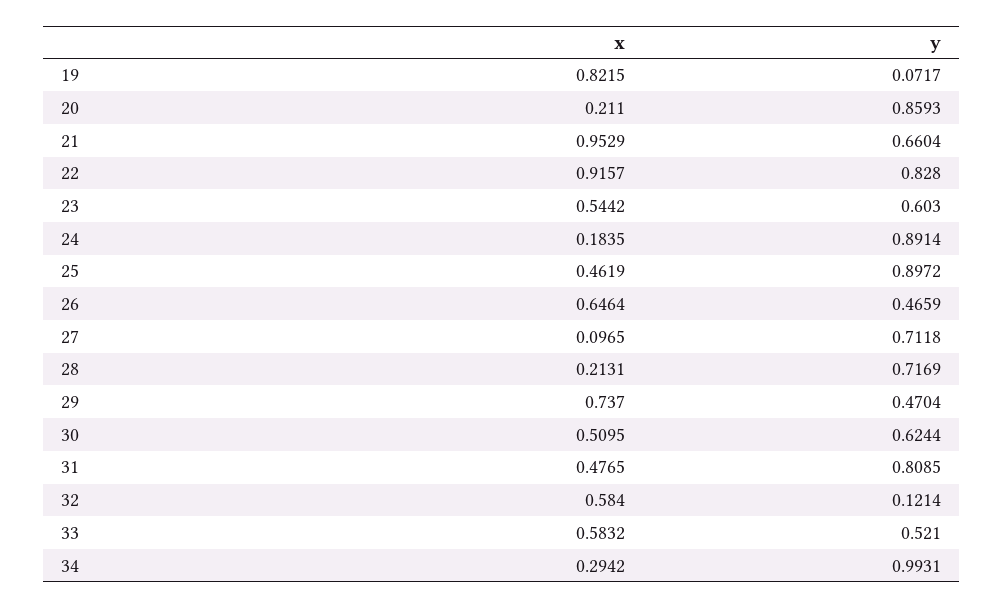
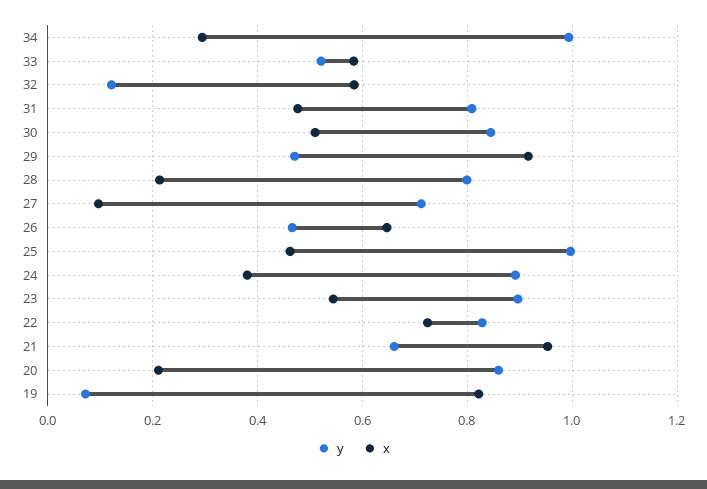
x, 22: 0.9157 -> 0.72
y, 23: 0.603 -> 0.9
x, 24: 0.1835 -> 0.38
y, 25: 0.8972 -> 1
y, 28: 0.7169 -> 0.8
x, 29: 0.737 -> 0.92
y, 30: 0.6244 -> 0.84

